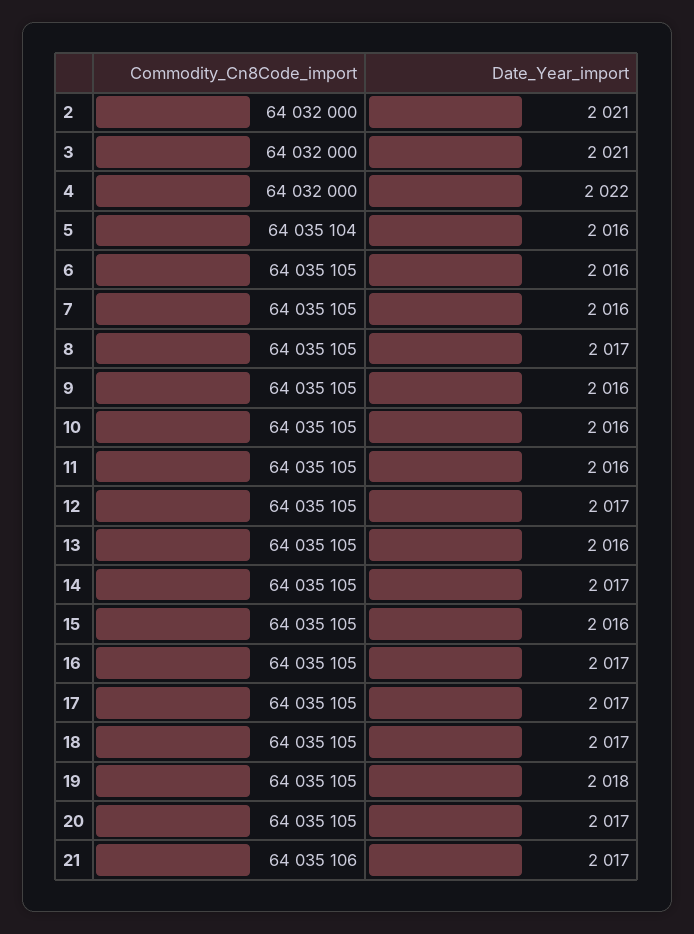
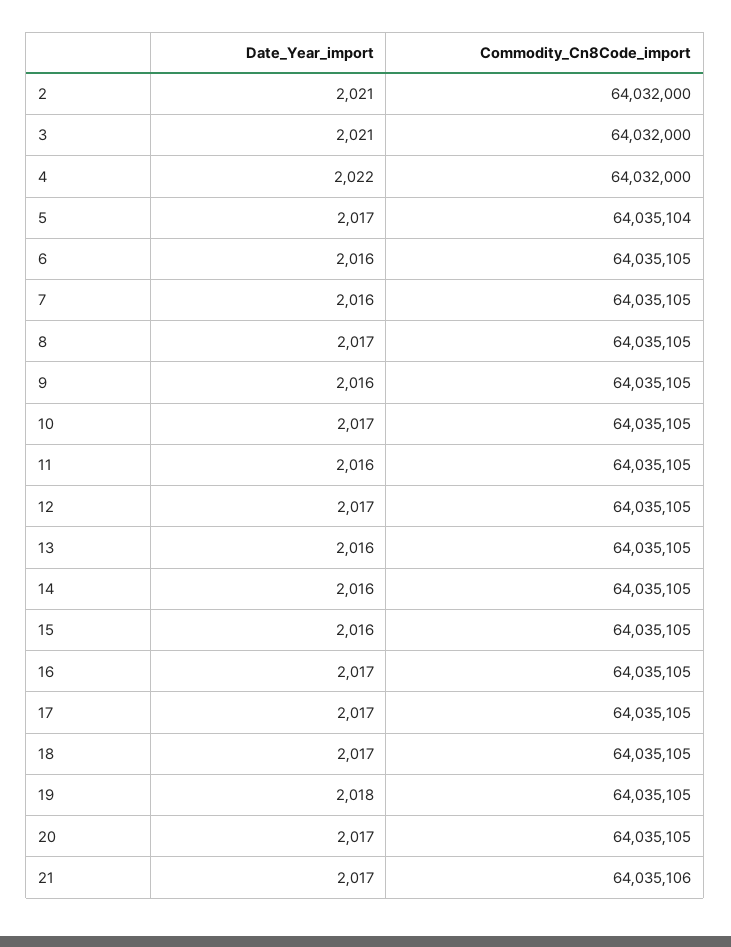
Date_Year_import, 5: 2016 -> 2017
Date_Year_import, 10: 2016 -> 2017
Date_Year_import, 14: 2017 -> 2016

